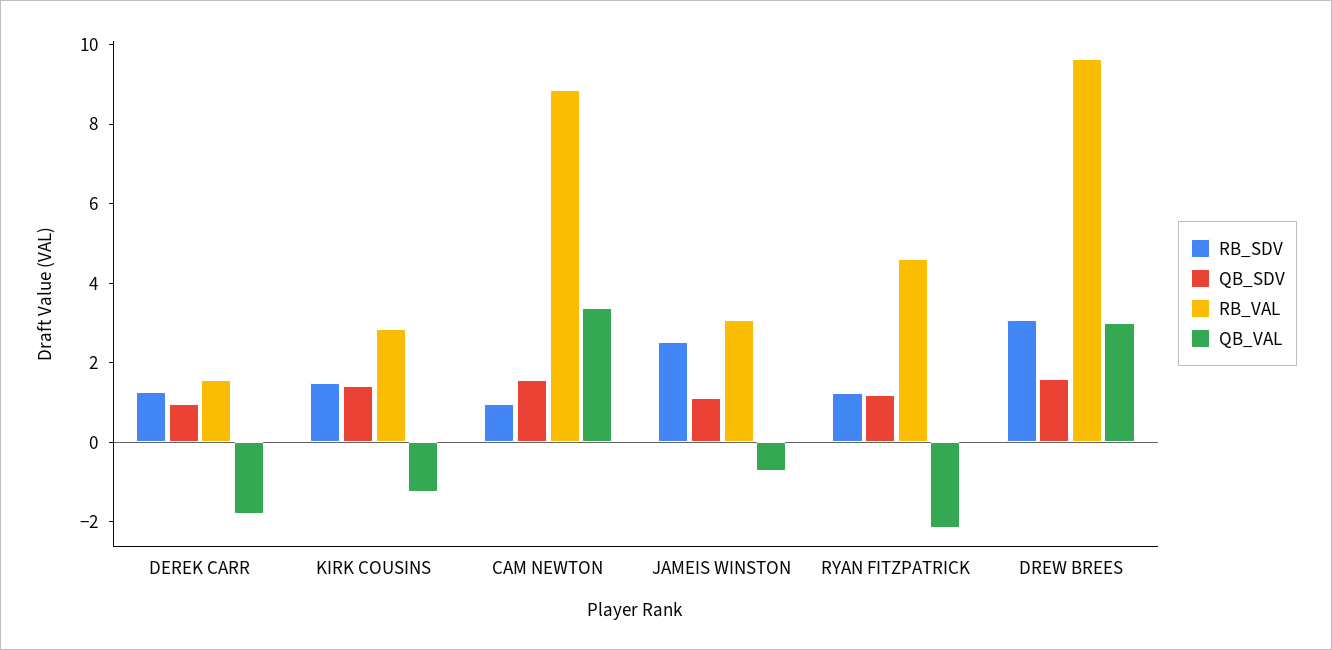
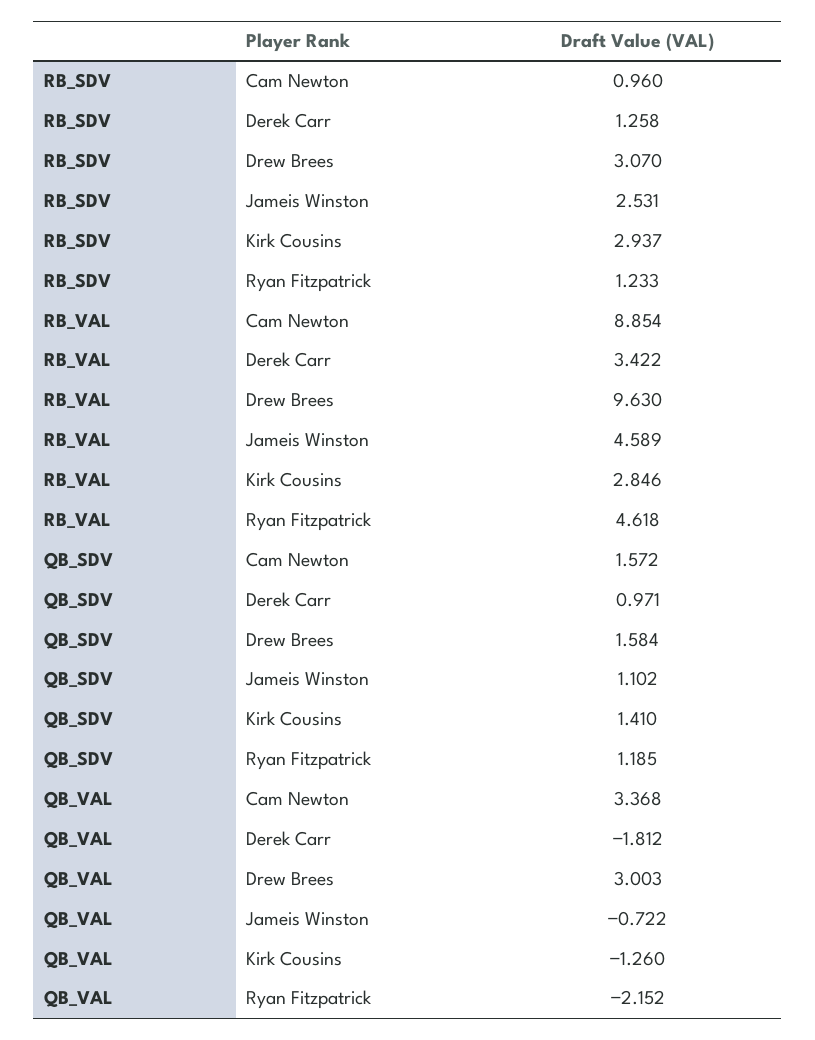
RB_VAL, DEREK CARR: 1.5 -> 3.422
RB_SDV, KIRK COUSINS: 1.5 -> 2.937
RB_VAL, JAMEIS WINSTON: 3 -> 4.589

